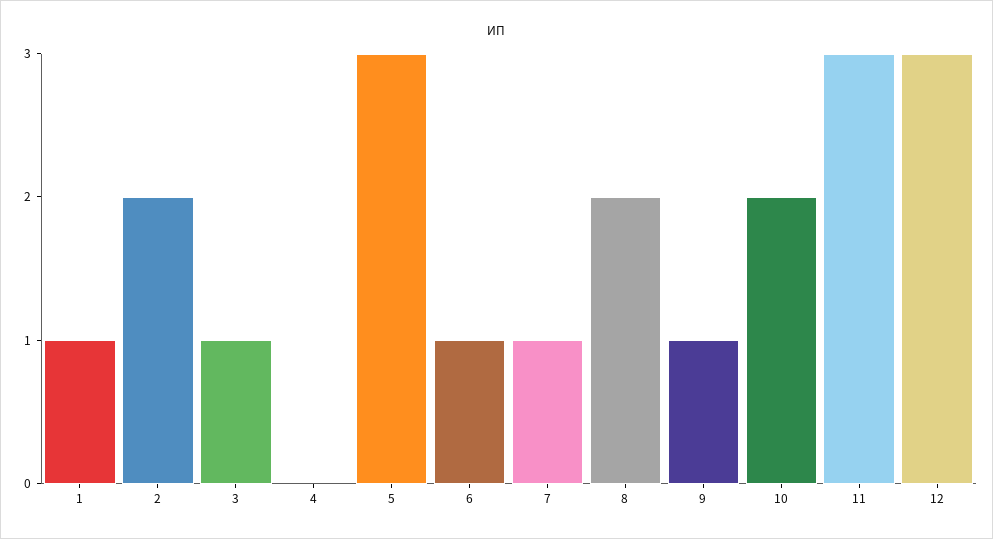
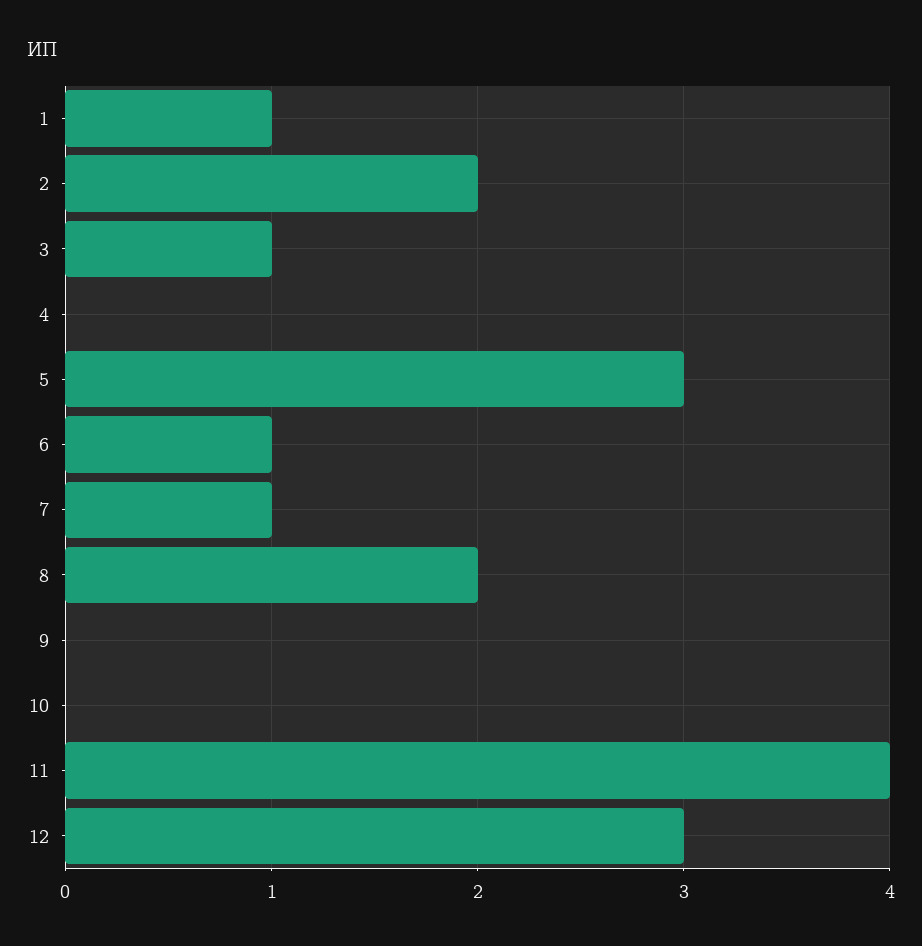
9: 1 -> 0
10: 2 -> 0
11: 3 -> 4

